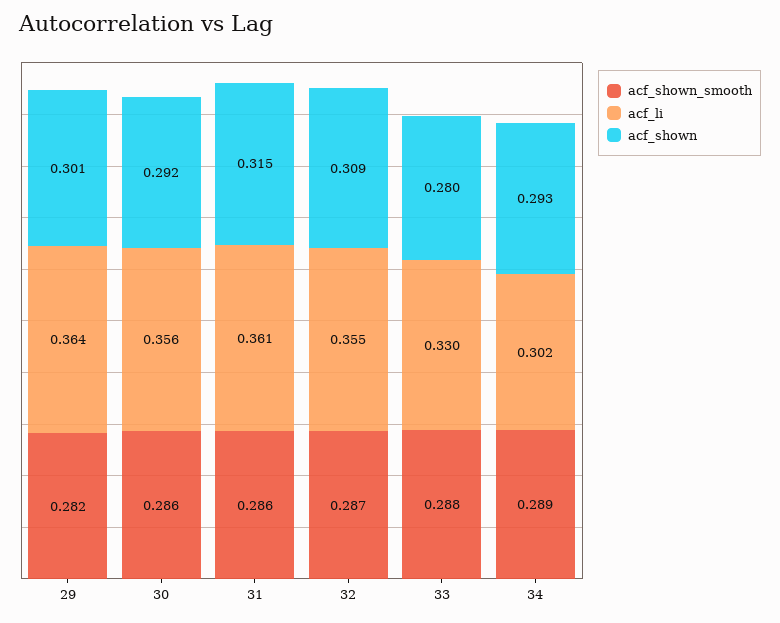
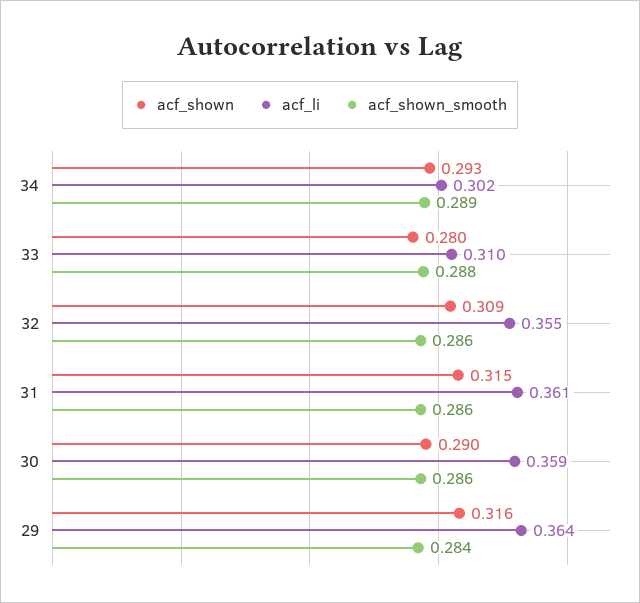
acf_shown_smooth, 29: 0.282 -> 0.284
acf_shown, 29: 0.301 -> 0.316
acf_li, 30: 0.356 -> 0.359
acf_shown, 30: 0.292 -> 0.29
acf_shown_smooth, 32: 0.287 -> 0.286
acf_li, 33: 0.33 -> 0.31

